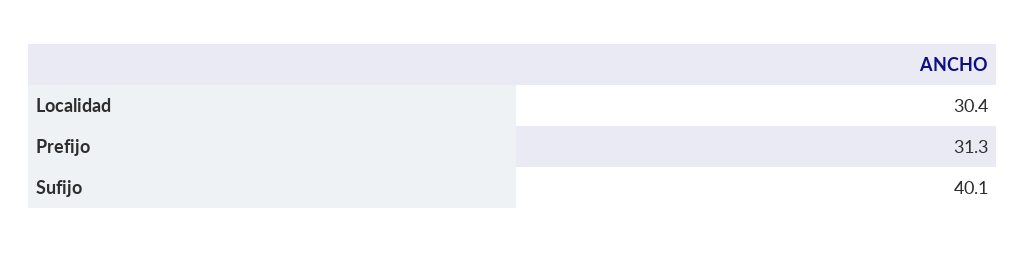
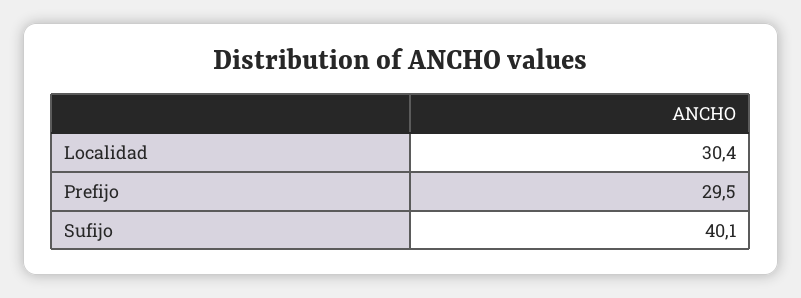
Prefijo: 31.3 -> 29.5

